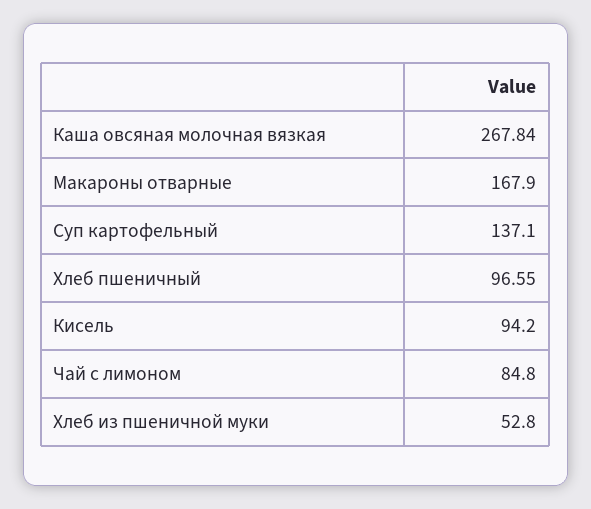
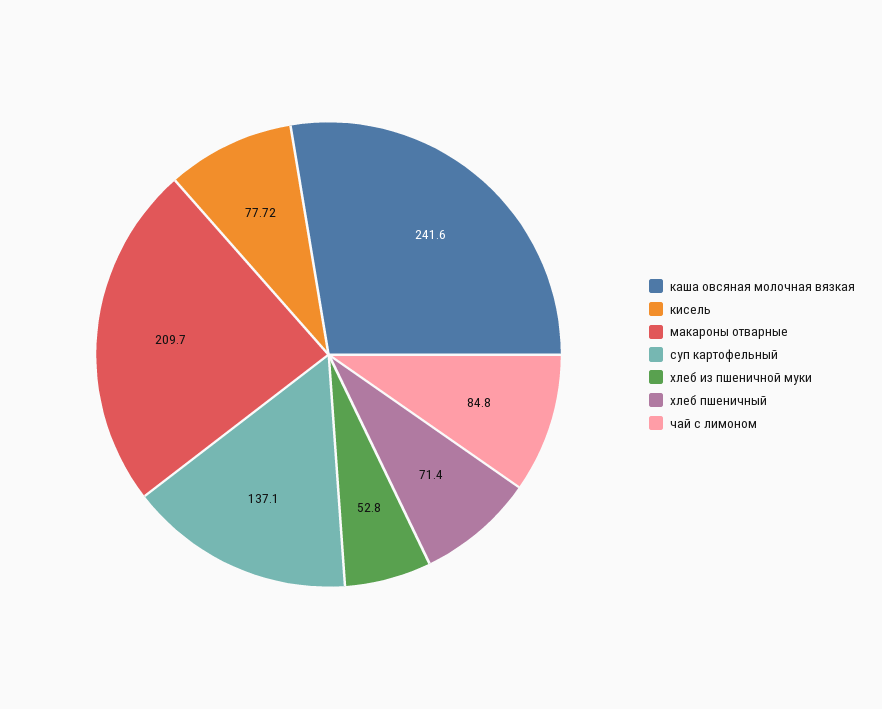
Каша овсяная молочная вязкая: 267.84 -> 241.6
Макароны отварные: 167.9 -> 209.7
Хлеб пшеничный: 96.55 -> 71.4
Кисель: 94.2 -> 77.72

